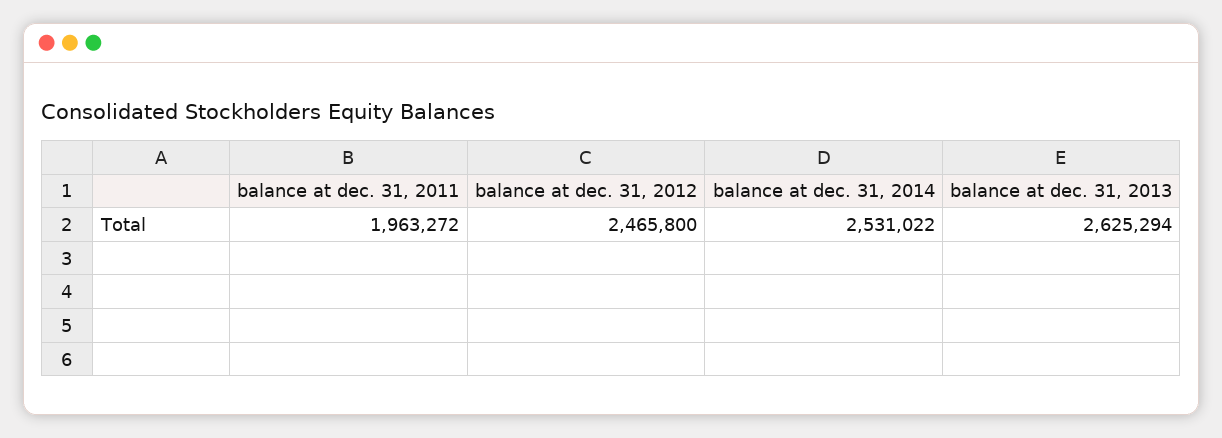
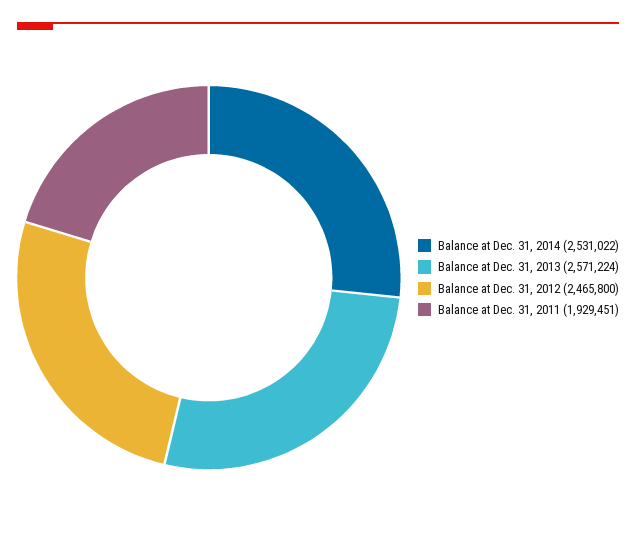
balance at dec. 31, 2011: 1963272 -> 1929451
balance at dec. 31, 2013: 2625294 -> 2571224

